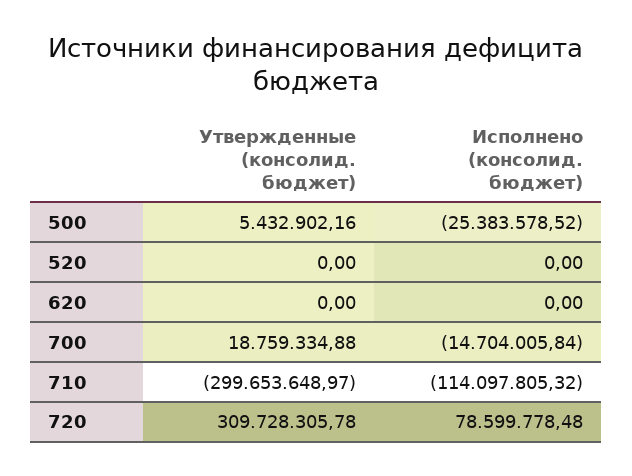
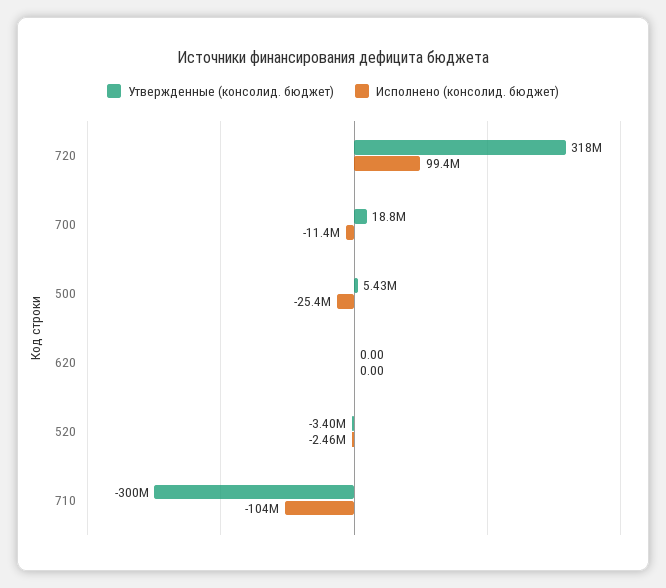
Утвержденные (консолид. бюджет), 520: 0 -> -3400000
Исполнено (консолид. бюджет), 520: 0 -> -2460000
Исполнено (консолид. бюджет), 700: -14704005.84 -> -11400000
Исполнено (консолид. бюджет), 710: -114097805.32 -> -104000000
Утвержденные (консолид. бюджет), 720: 309728305.78 -> 318000000
Исполнено (консолид. бюджет), 720: 78599778.48 -> 99400000

